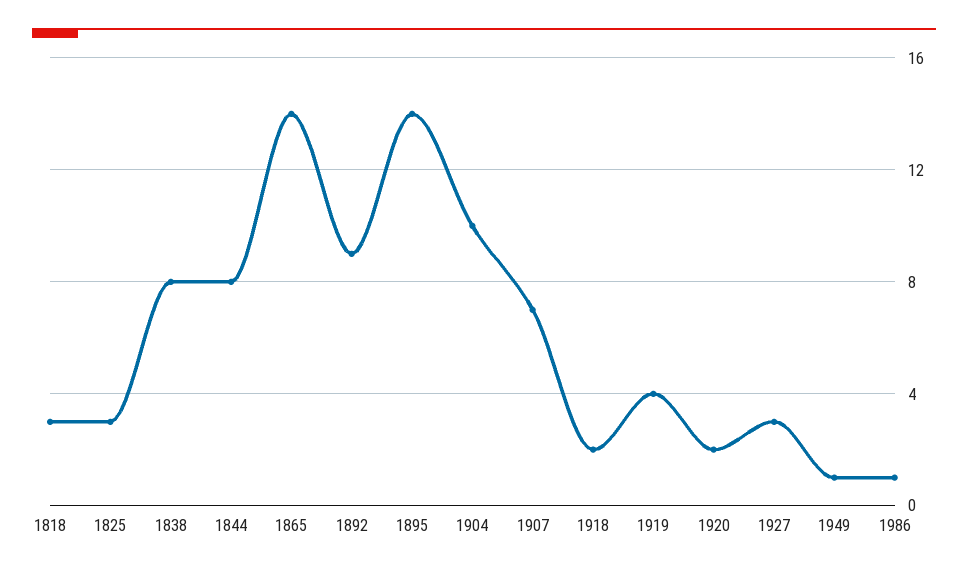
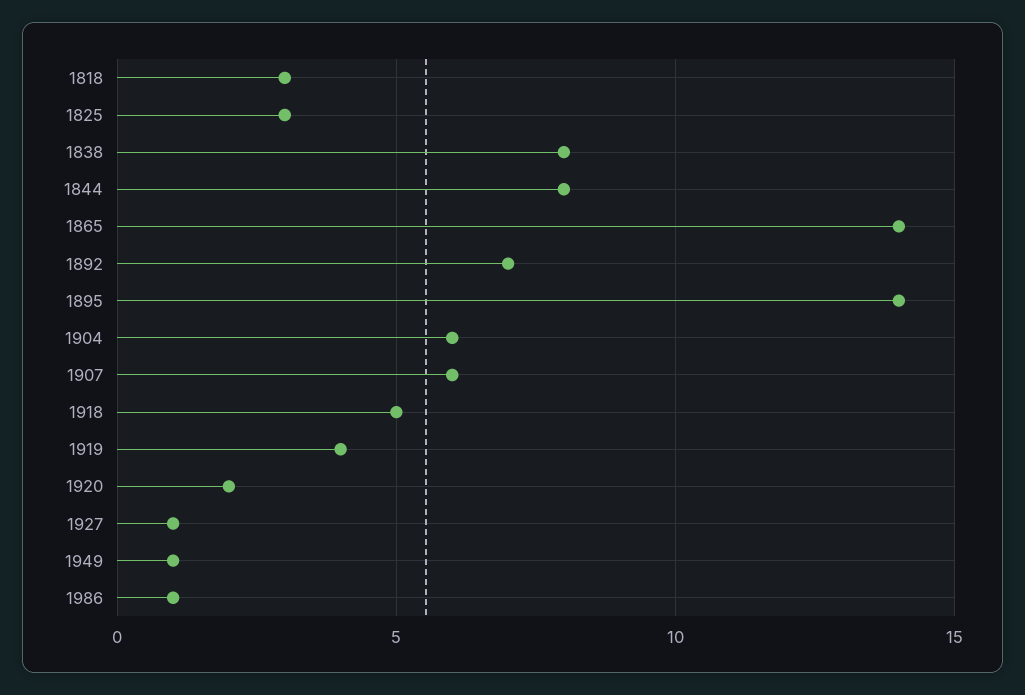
1892: 9 -> 7
1904: 10 -> 6
1907: 7 -> 6
1918: 2 -> 5
1927: 3 -> 1

